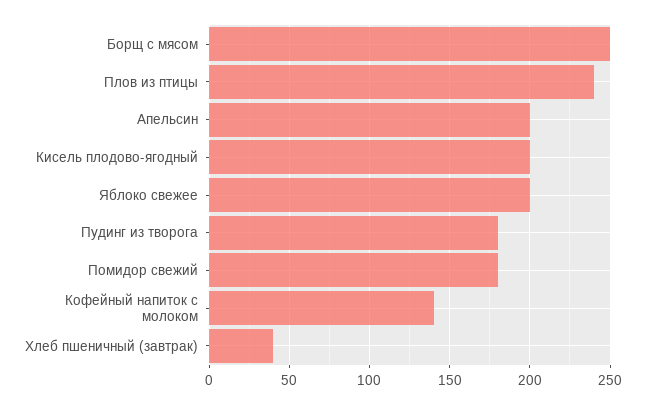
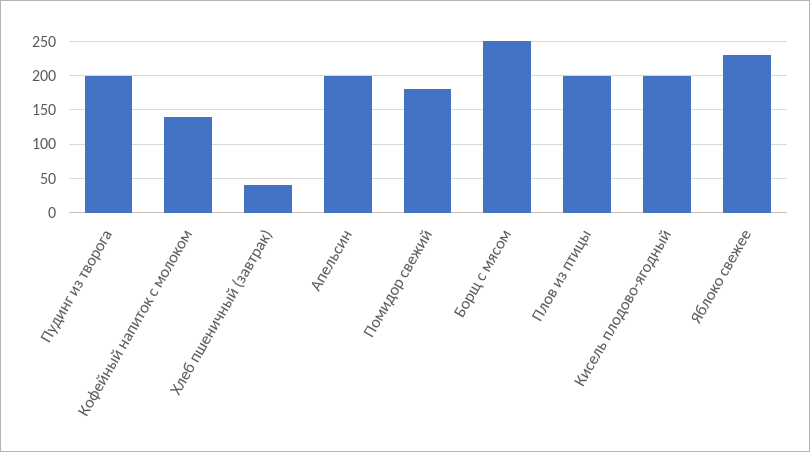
Плов из птицы: 240 -> 200
Яблоко свежее: 200 -> 230
Пудинг из творога: 180 -> 200

